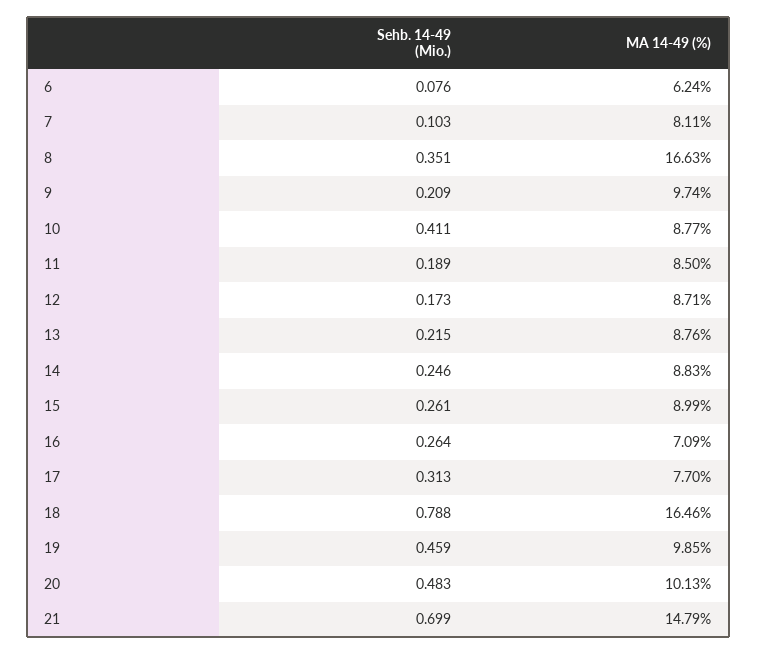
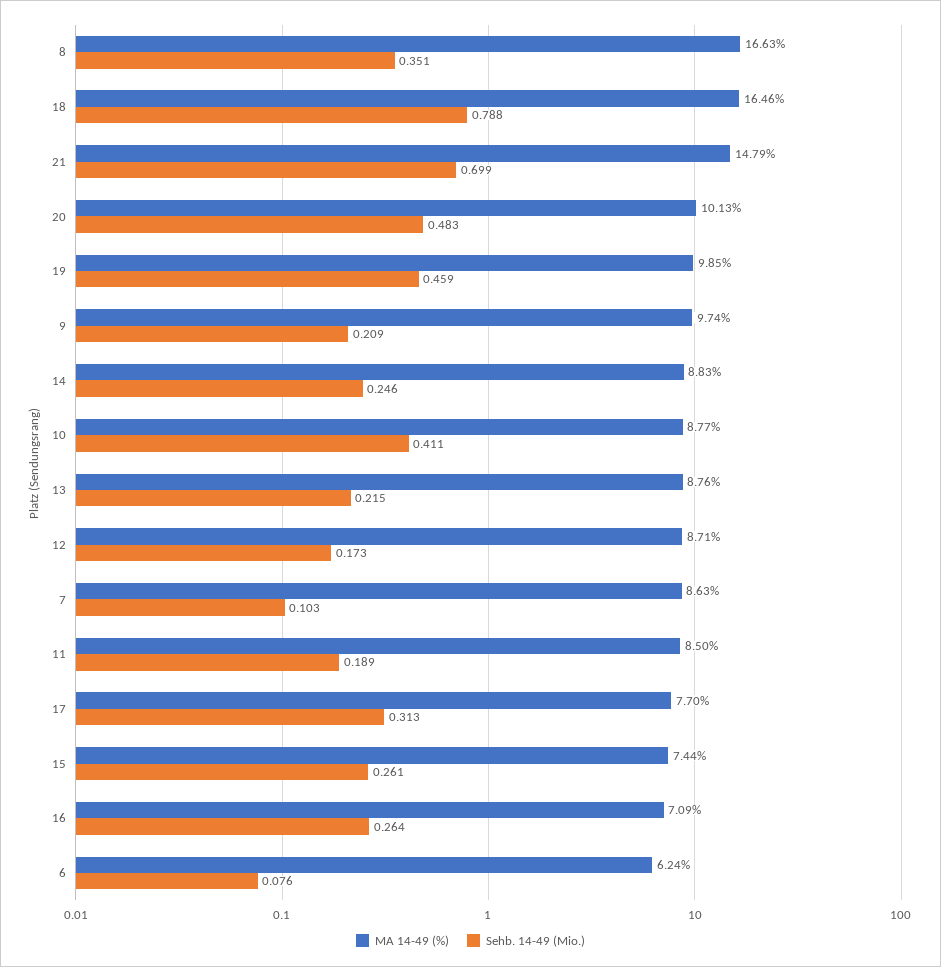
MA 14-49 (%), 7: 8.11 -> 8.63
MA 14-49 (%), 15: 8.99 -> 7.44

